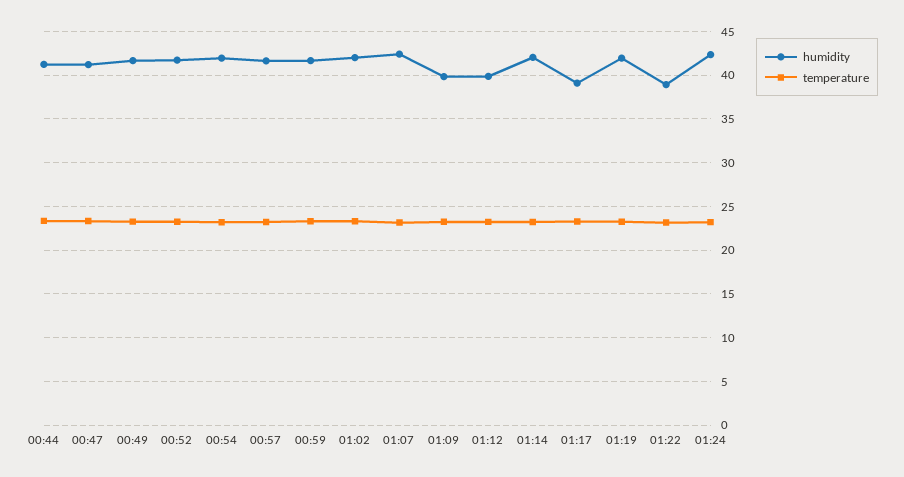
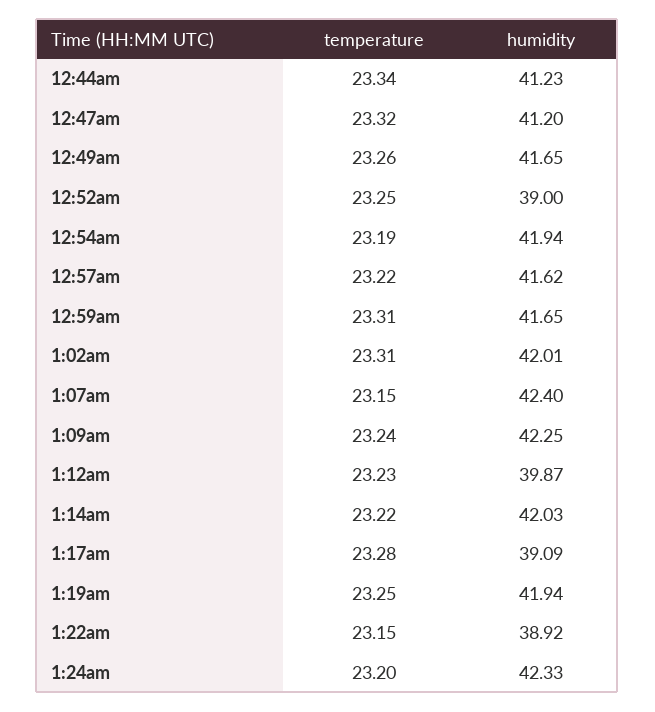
humidity, 00:52: 42 -> 39
humidity, 01:09: 40 -> 42.25

